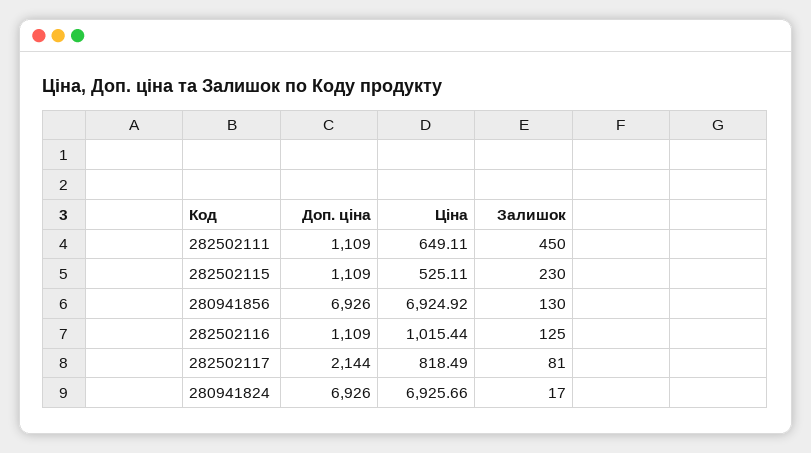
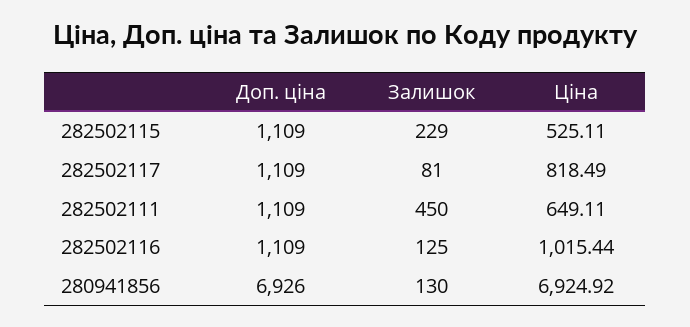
Залишок, 282502115: 230 -> 229
Доп. ціна, 282502117: 2144 -> 1109
Доп. ціна, 280941824: 6926 -> none
Ціна, 280941824: 6925.66 -> none
Залишок, 280941824: 17 -> none

